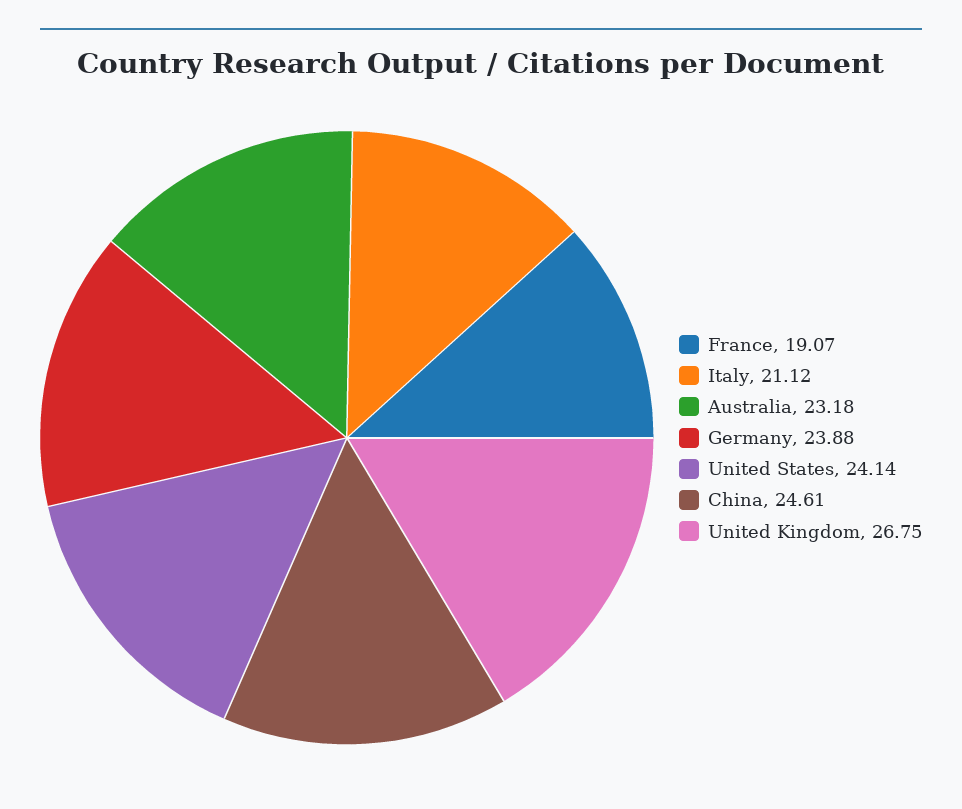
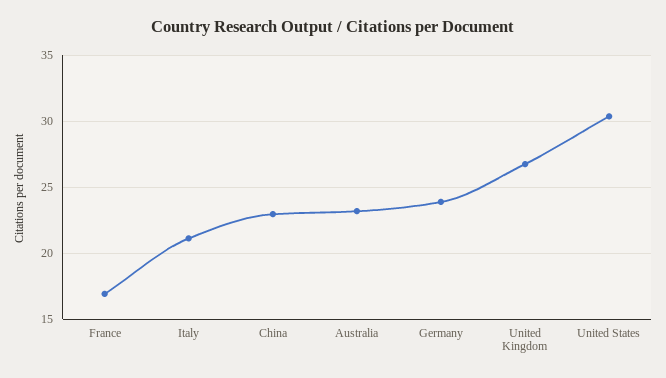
France: 19.07 -> 17
United States: 24.14 -> 30.5
China: 24.61 -> 23

